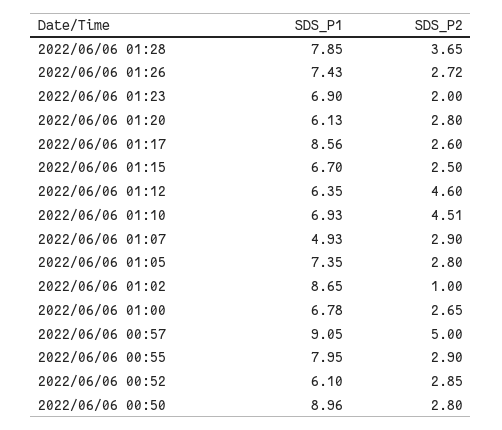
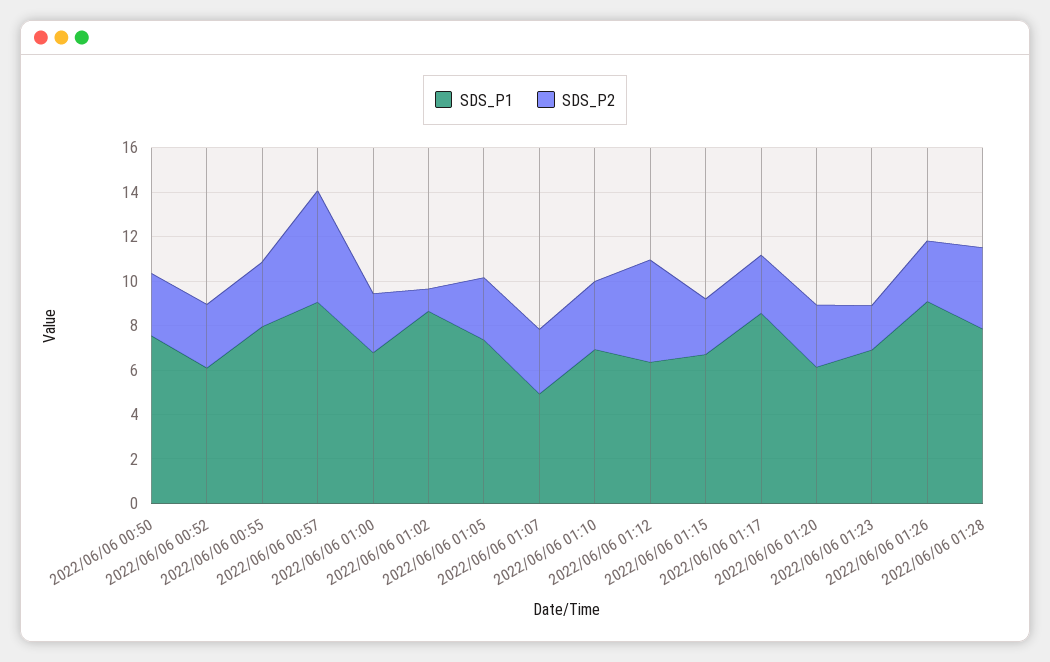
SDS_P1, 2022/06/06 01:26: 7.43 -> 9
SDS_P2, 2022/06/06 01:10: 4.51 -> 3
SDS_P1, 2022/06/06 00:50: 8.96 -> 7.5

